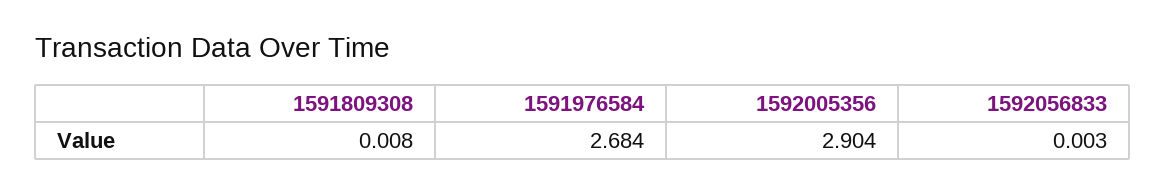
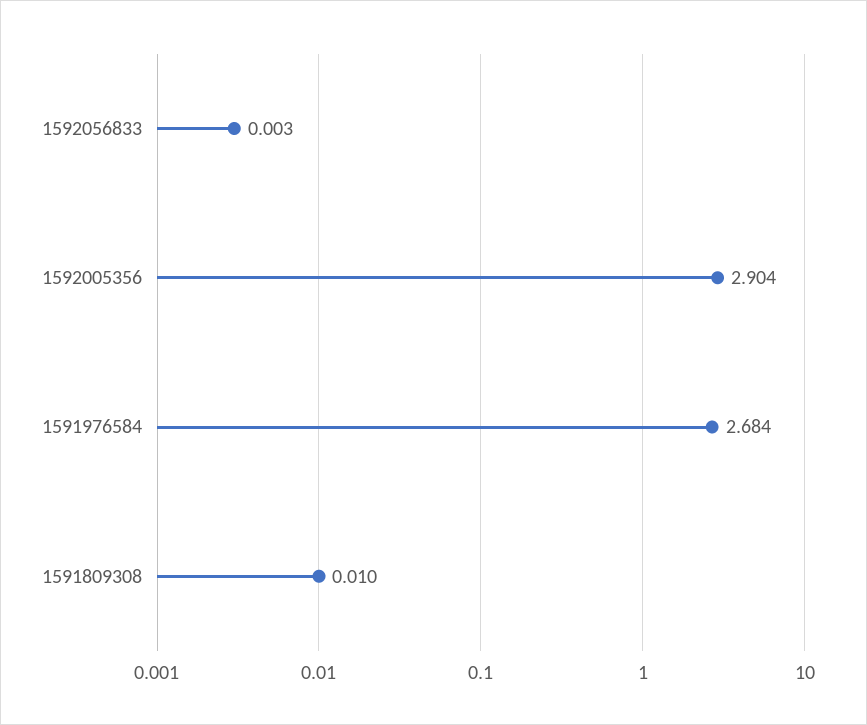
1591809308: 0.008 -> 0.01

